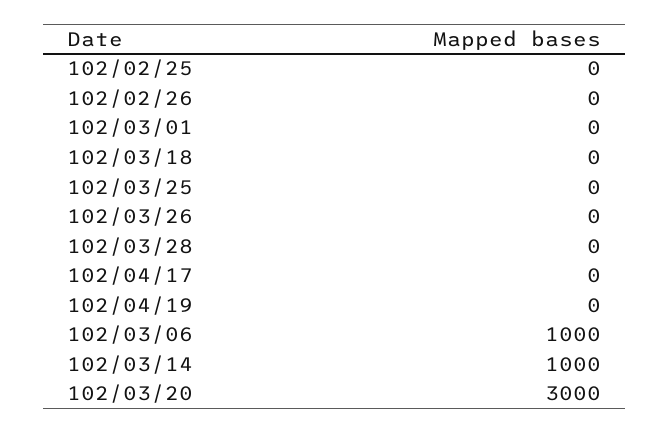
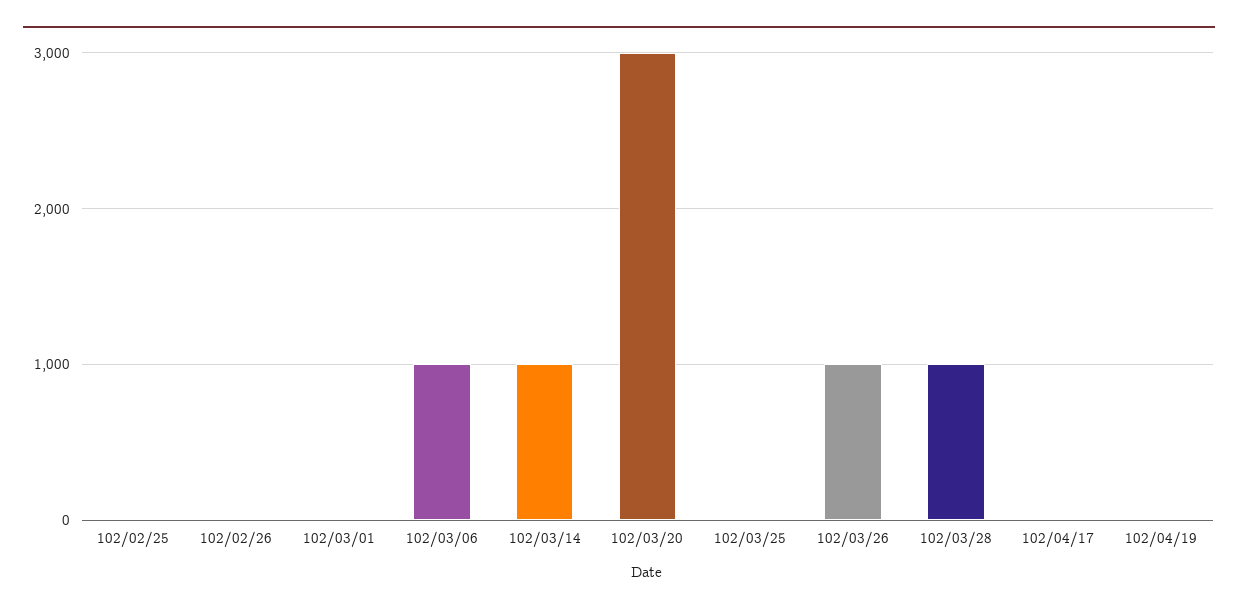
102/03/18: 0 -> none
102/03/26: 0 -> 1000
102/03/28: 0 -> 1000

